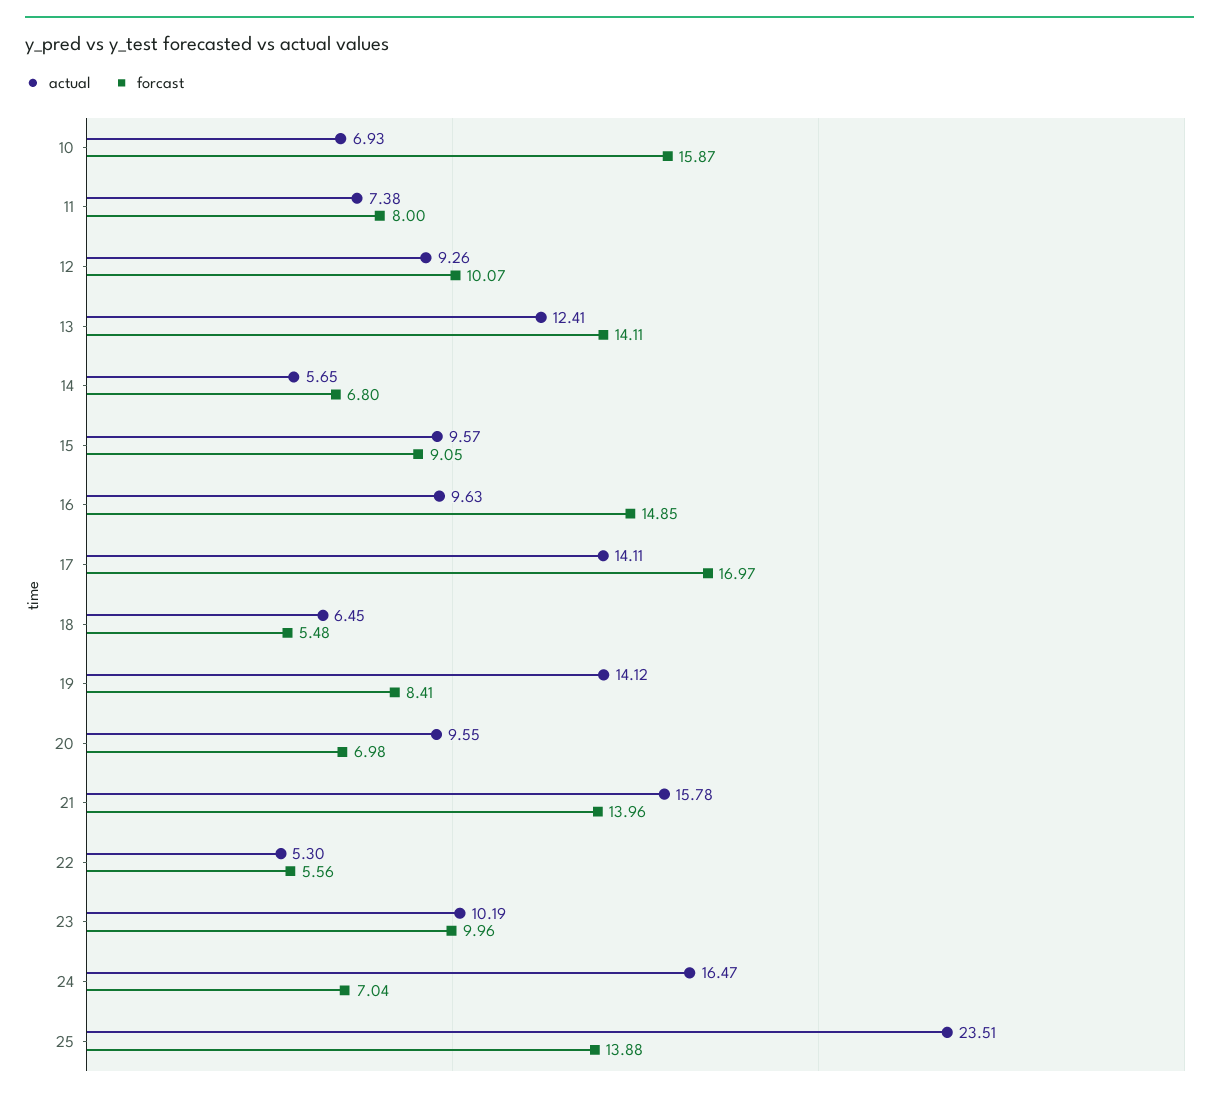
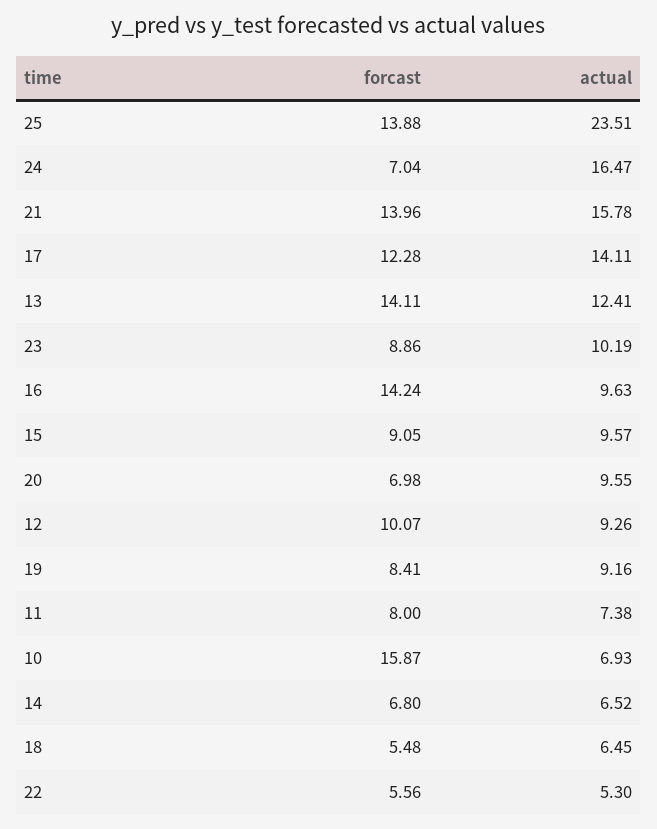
actual, 14: 5.65 -> 6.52
forcast, 16: 14.85 -> 14.24
forcast, 17: 16.97 -> 12.28
actual, 19: 14.12 -> 9.16
forcast, 23: 9.96 -> 8.86

